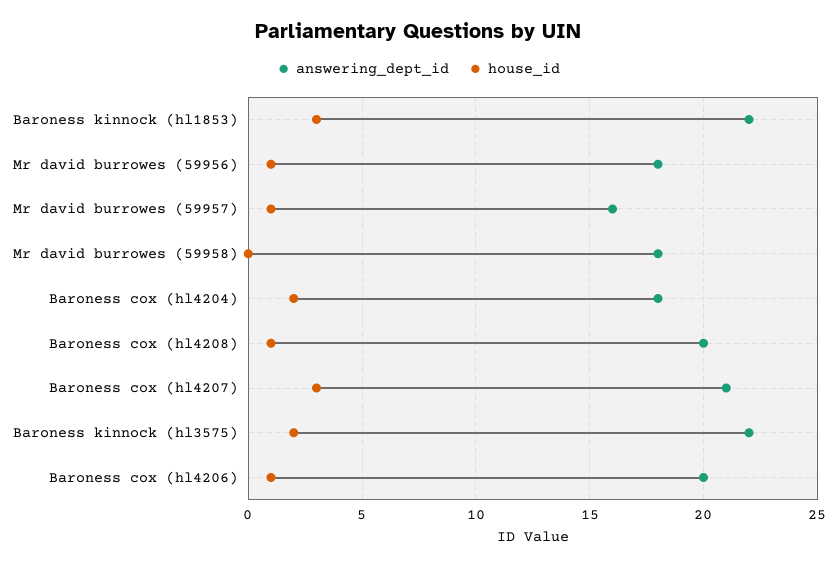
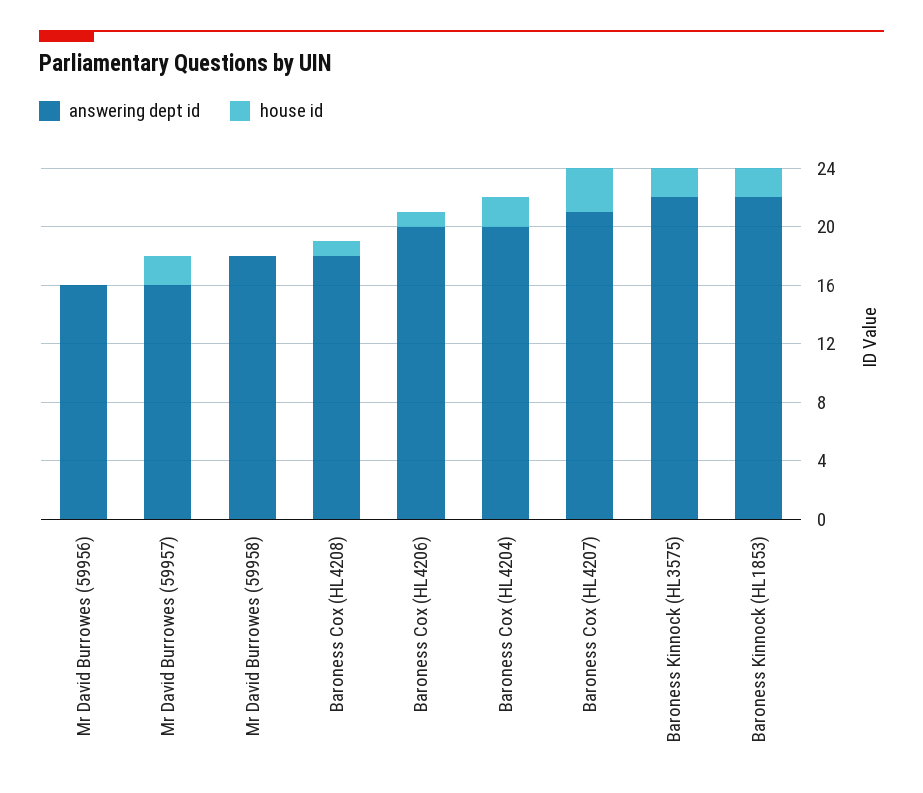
house_id, Baroness kinnock (hl1853): 3 -> 2
answering_dept_id, Mr david burrowes (59956): 18 -> 16
house_id, Mr david burrowes (59956): 1 -> 0
house_id, Mr david burrowes (59957): 1 -> 2
answering_dept_id, Baroness cox (hl4204): 18 -> 20
answering_dept_id, Baroness cox (hl4208): 20 -> 18

